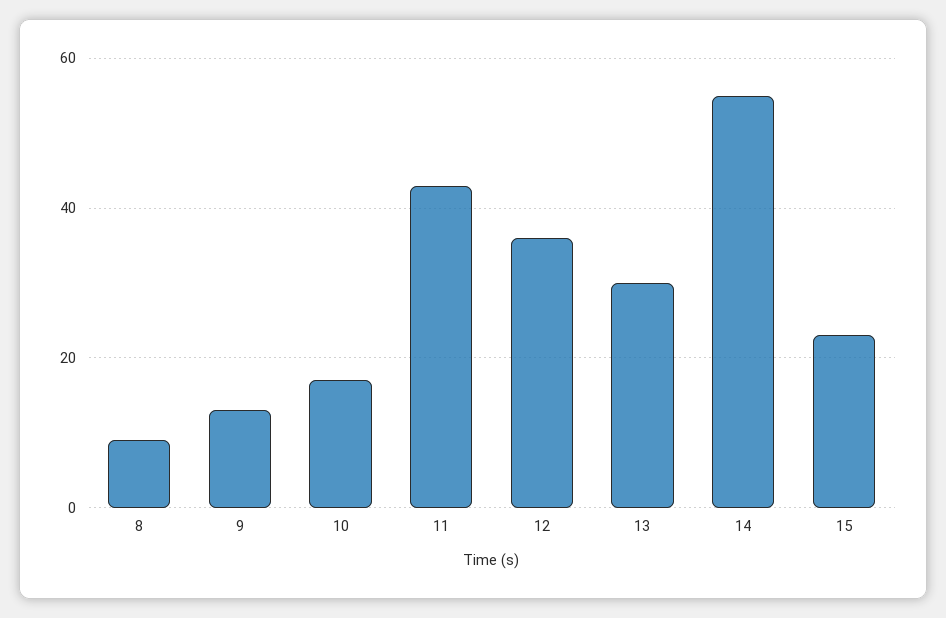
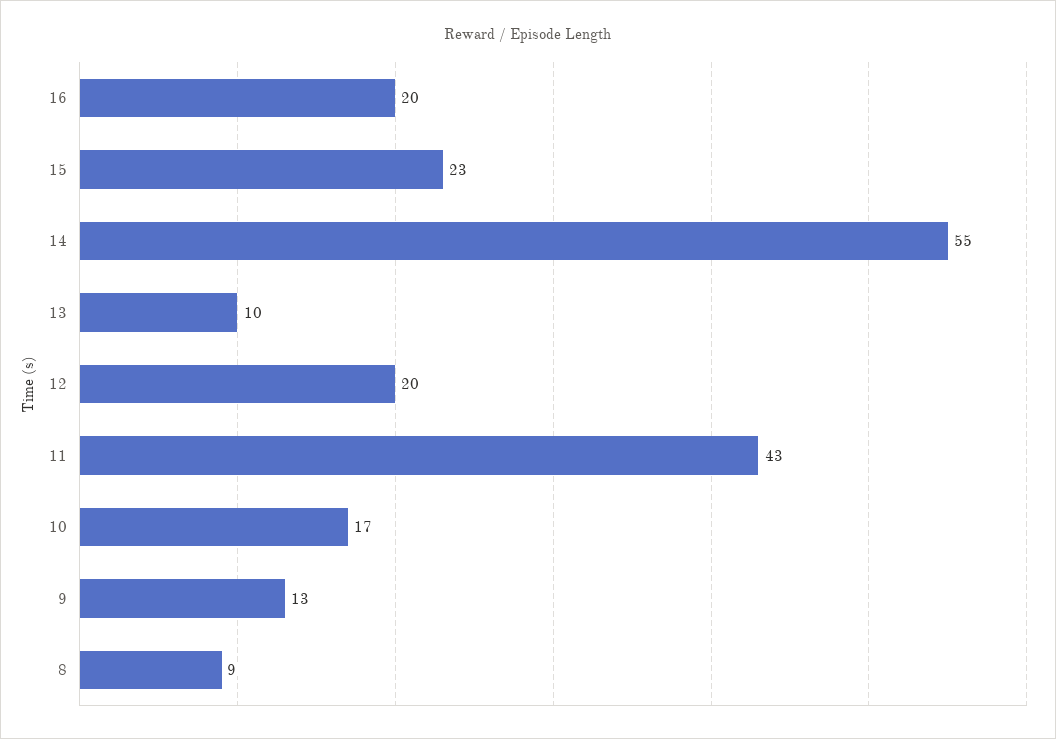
12: 35 -> 20
13: 30 -> 10
16: none -> 20

